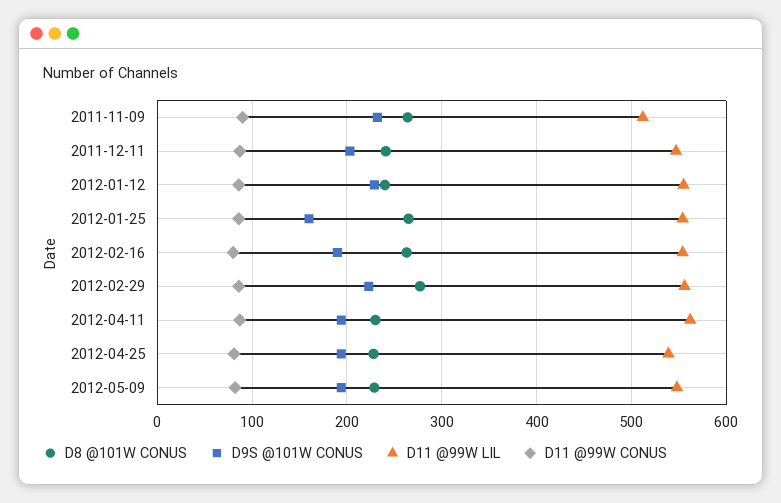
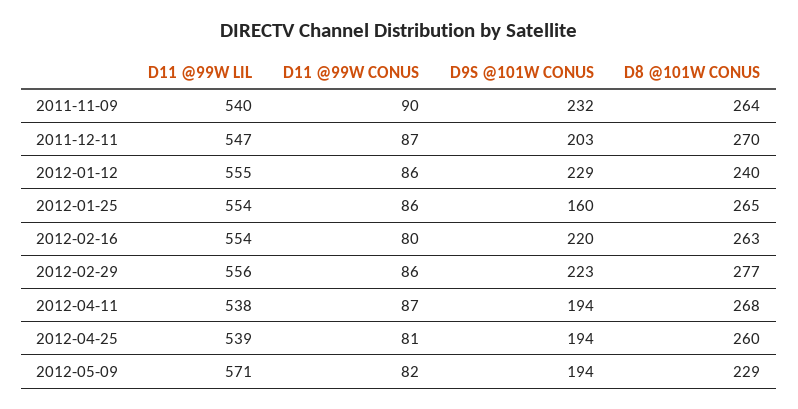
D11 @99W LIL, 2011-11-09: 510 -> 540
D8 @101W CONUS, 2011-12-11: 240 -> 270
D9S @101W CONUS, 2012-02-16: 190 -> 220
D8 @101W CONUS, 2012-04-11: 230 -> 268
D11 @99W LIL, 2012-04-11: 560 -> 538
D8 @101W CONUS, 2012-04-25: 230 -> 260
D11 @99W LIL, 2012-05-09: 550 -> 571

